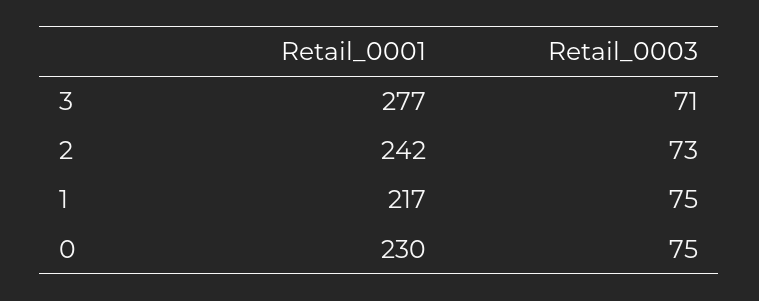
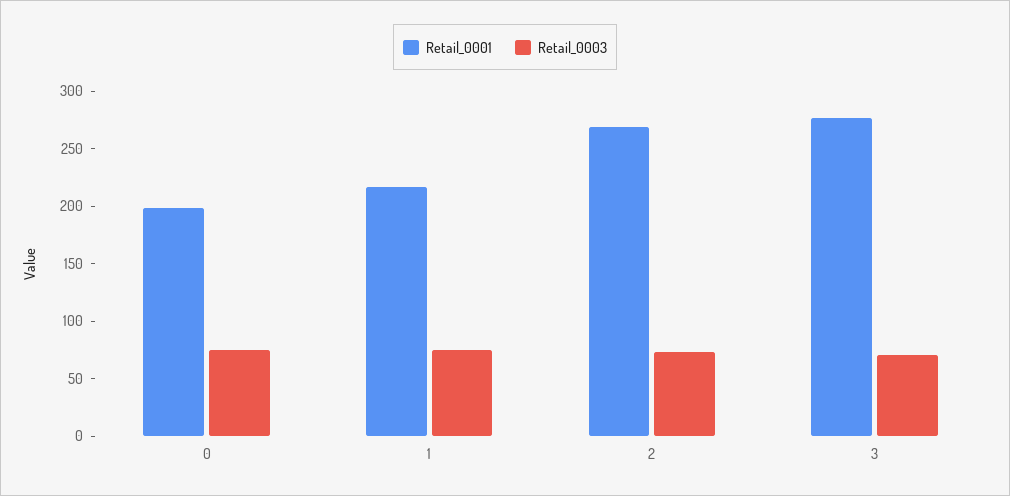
Retail_0001, 2: 242 -> 270
Retail_0001, 0: 230 -> 200

